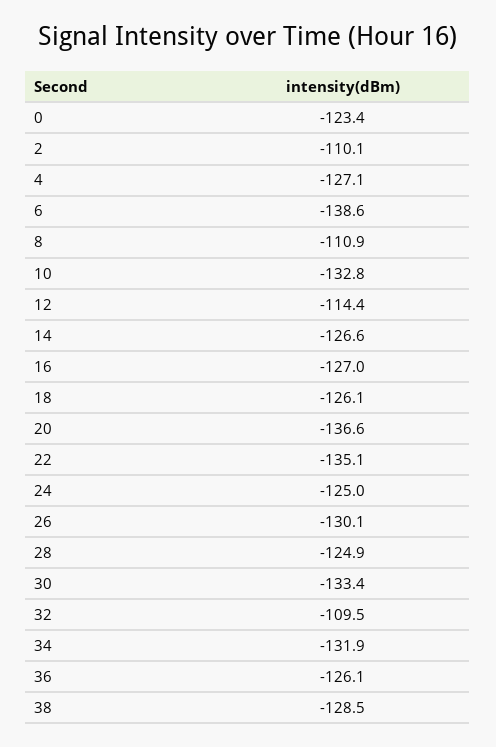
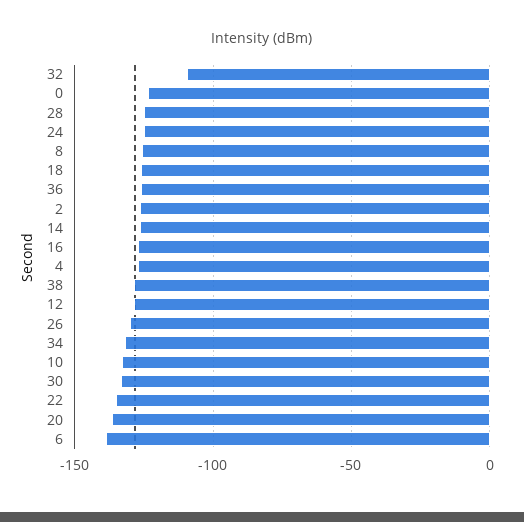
2: -110.1 -> -125
8: -110.9 -> -125
12: -114.4 -> -130

